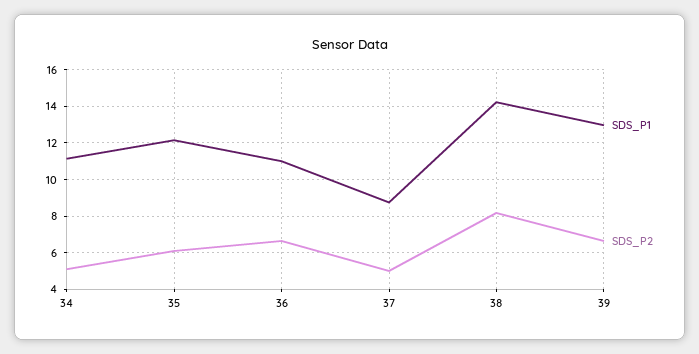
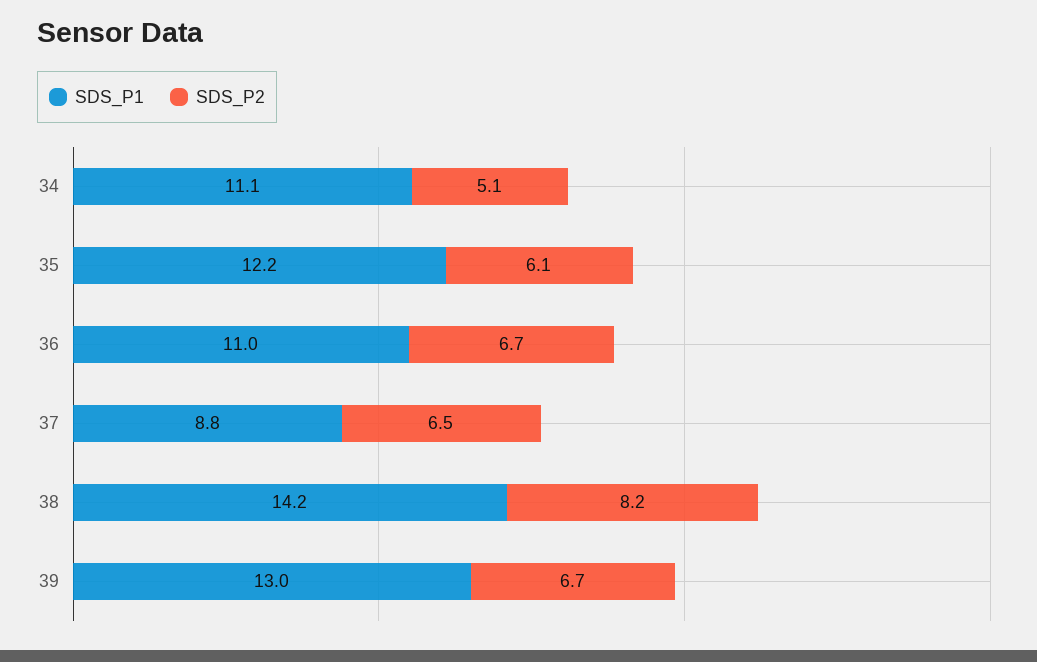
SDS_P2, 37: 5 -> 6.5

